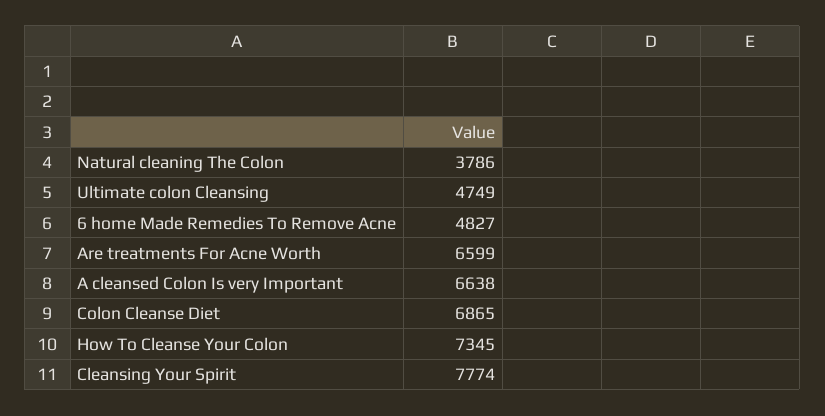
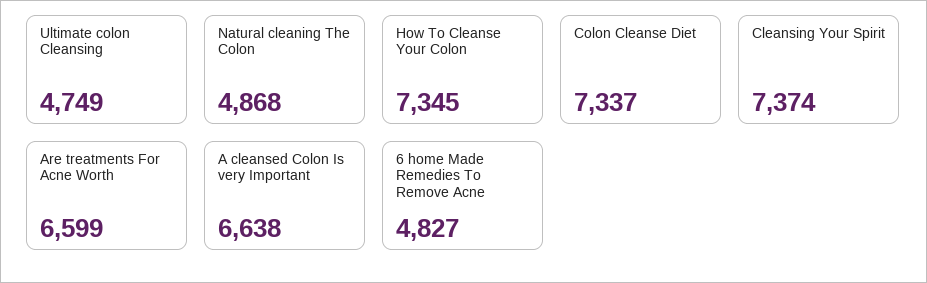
Natural cleaning The Colon: 3786 -> 4868
Colon Cleanse Diet: 6865 -> 7337
Cleansing Your Spirit: 7774 -> 7374

